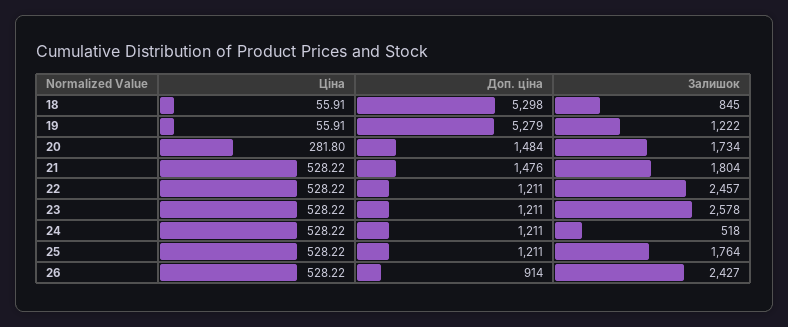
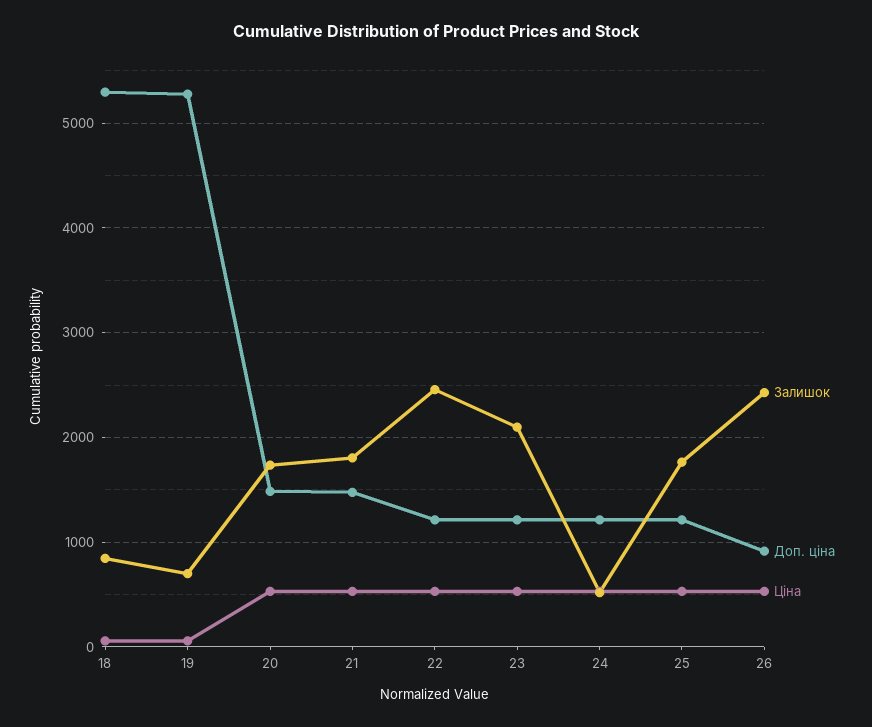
Залишок, 19: 1222 -> 700
Ціна, 20: 281.8 -> 500
Залишок, 23: 2578 -> 2100

